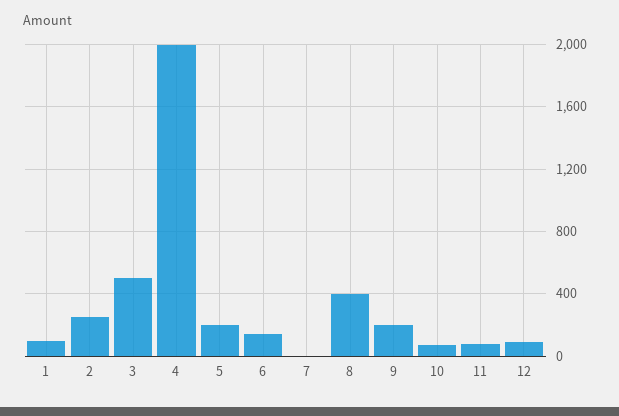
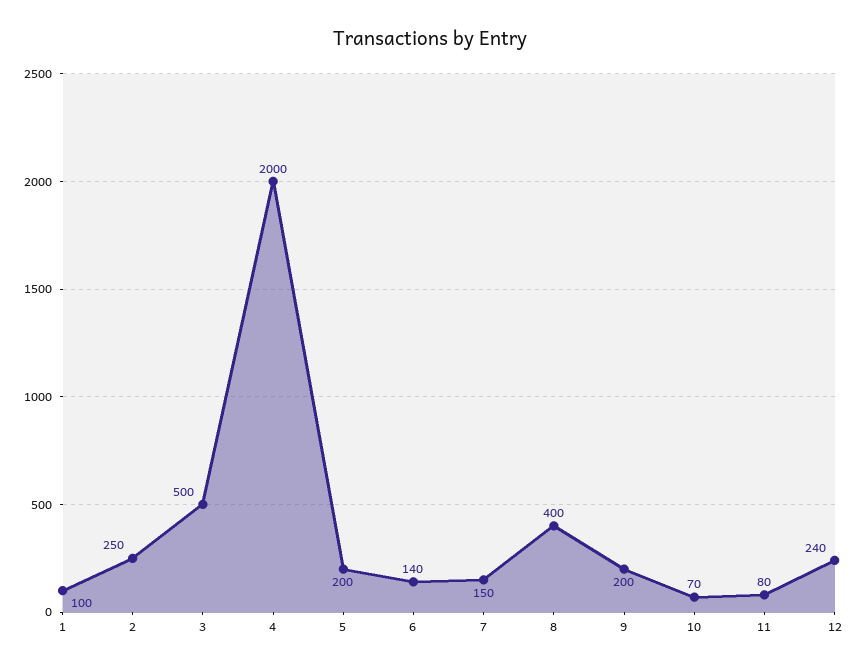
7: 0 -> 150
12: 100 -> 240

